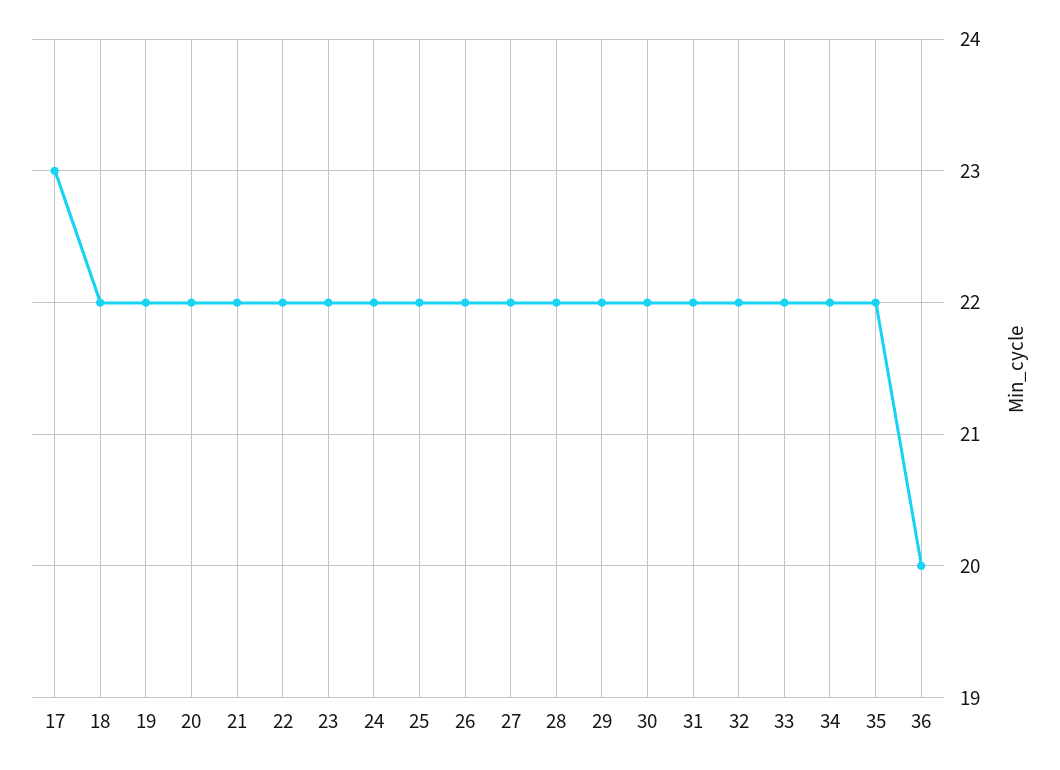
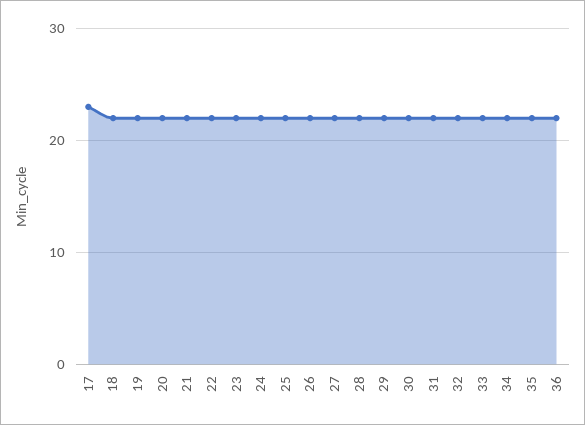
36: 20 -> 22

